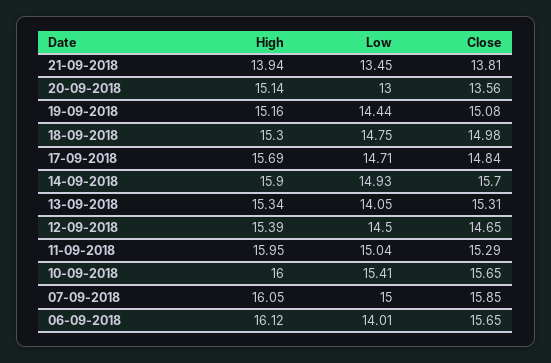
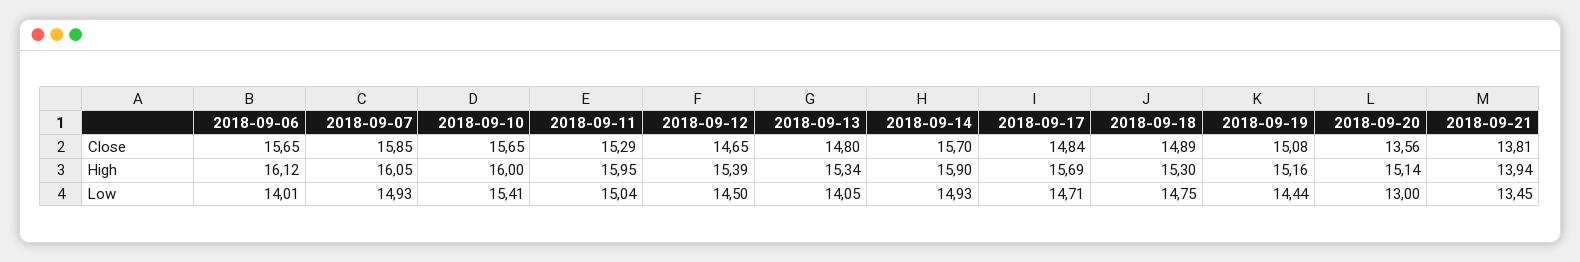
Close, 18-09-2018: 14.98 -> 14.89
Close, 13-09-2018: 15.31 -> 14.8
Low, 07-09-2018: 15 -> 14.93

